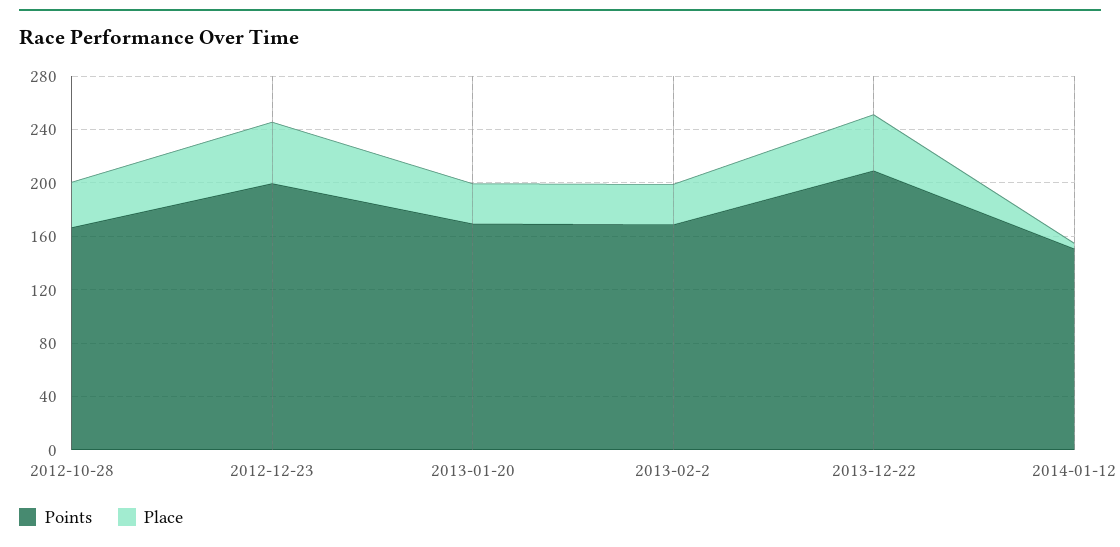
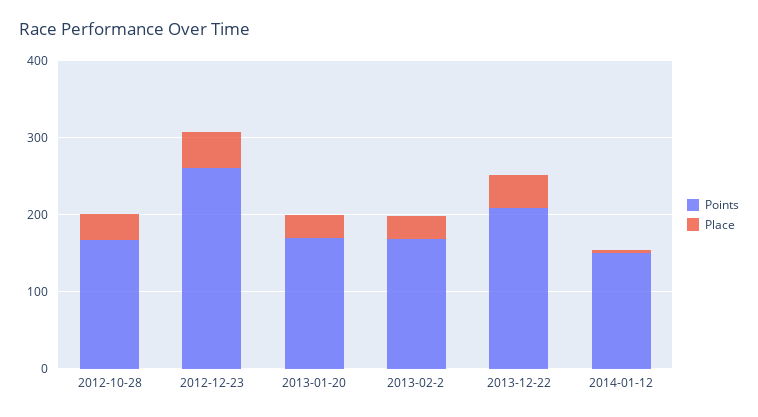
Points, 2012-12-23: 200 -> 260

